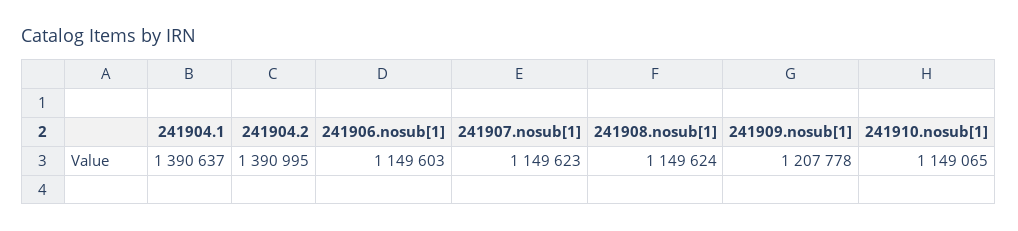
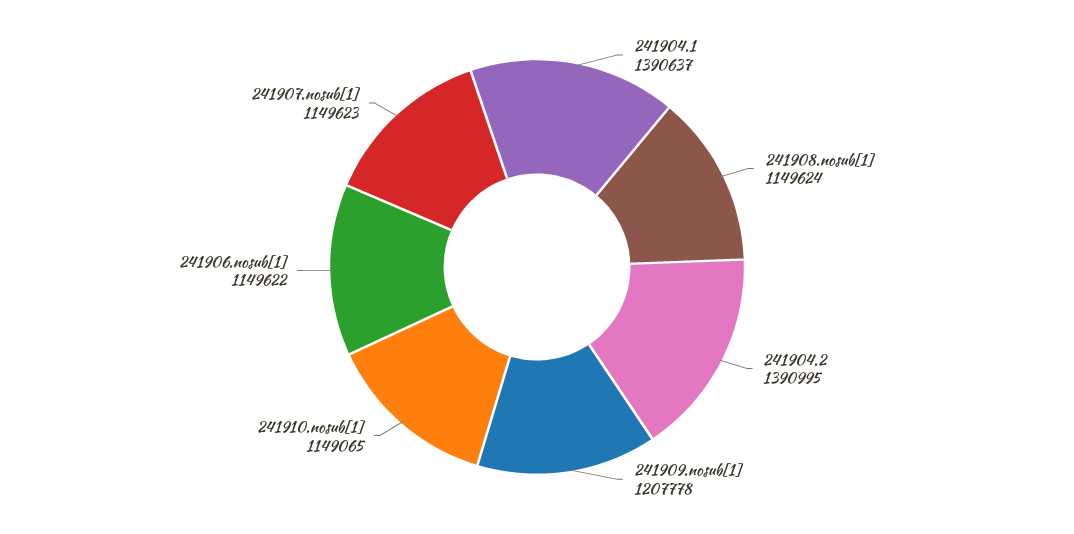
241906.nosub[1]: 1149603 -> 1149622

